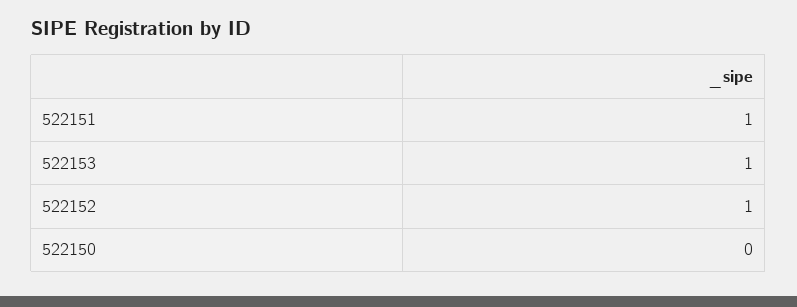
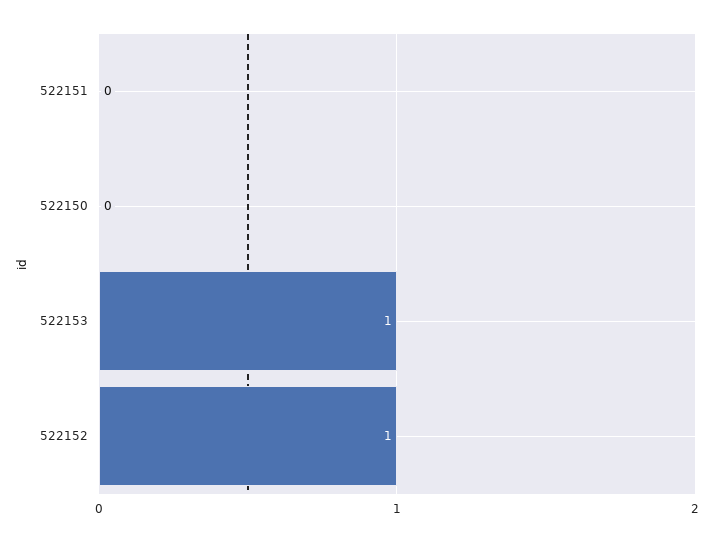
522151: 1 -> 0

